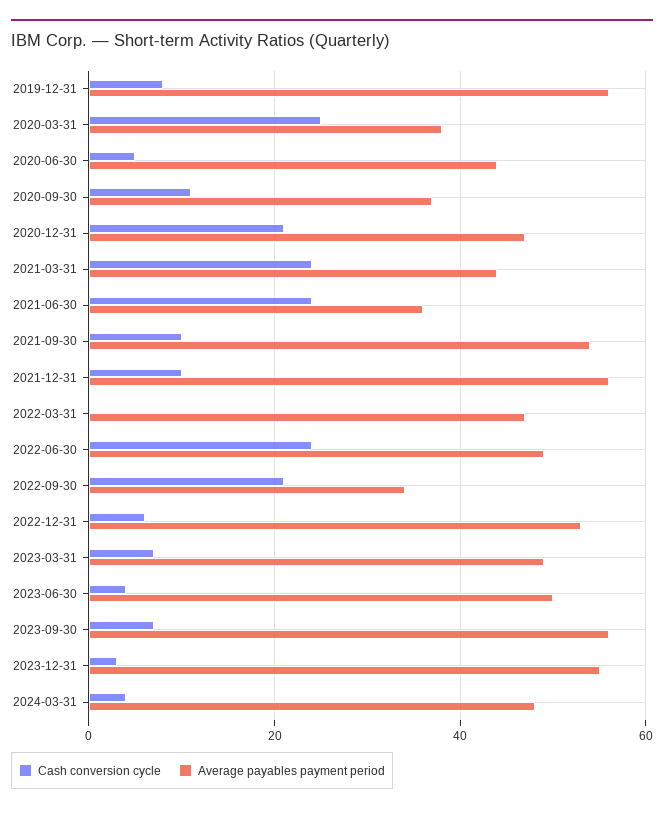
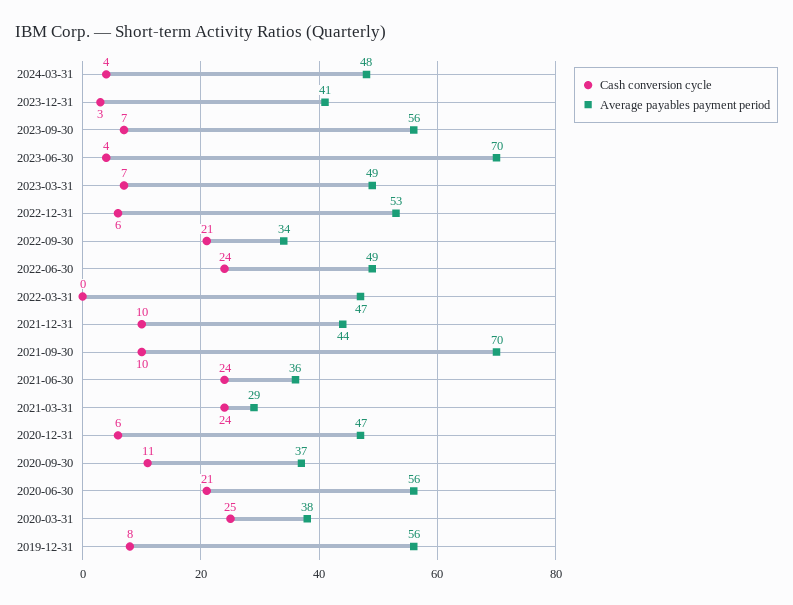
Cash conversion cycle, 2020-06-30: 5 -> 21
Average payables payment period, 2020-06-30: 45 -> 56
Cash conversion cycle, 2020-12-31: 20 -> 6
Average payables payment period, 2021-03-31: 45 -> 29
Average payables payment period, 2021-09-30: 55 -> 70
Average payables payment period, 2021-12-31: 55 -> 44
Average payables payment period, 2023-06-30: 50 -> 70
Average payables payment period, 2023-12-31: 55 -> 41

